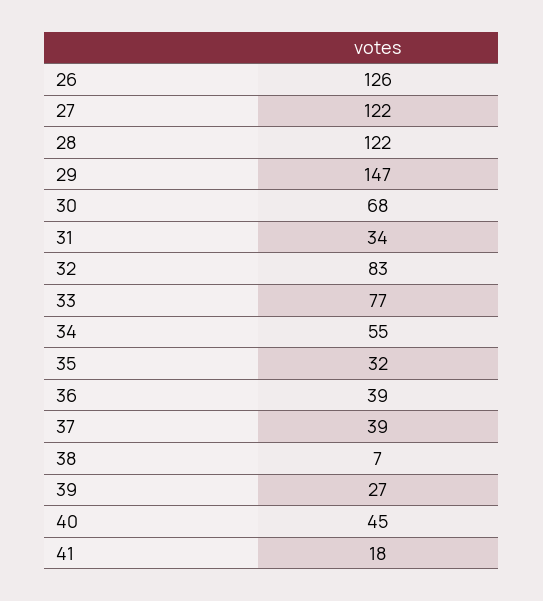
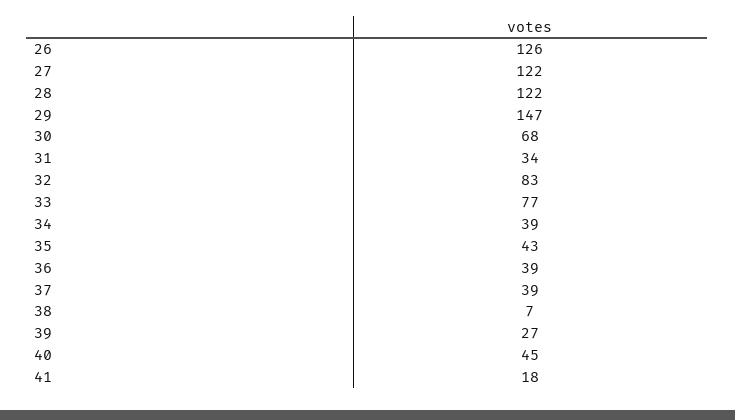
34: 55 -> 39
35: 32 -> 43

